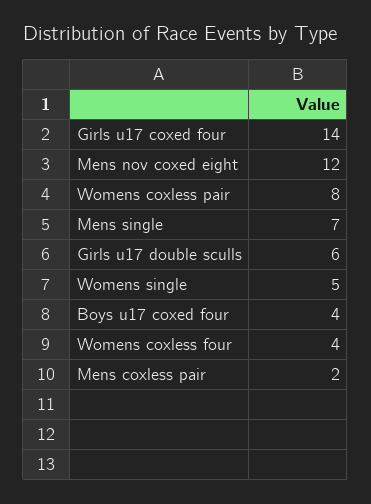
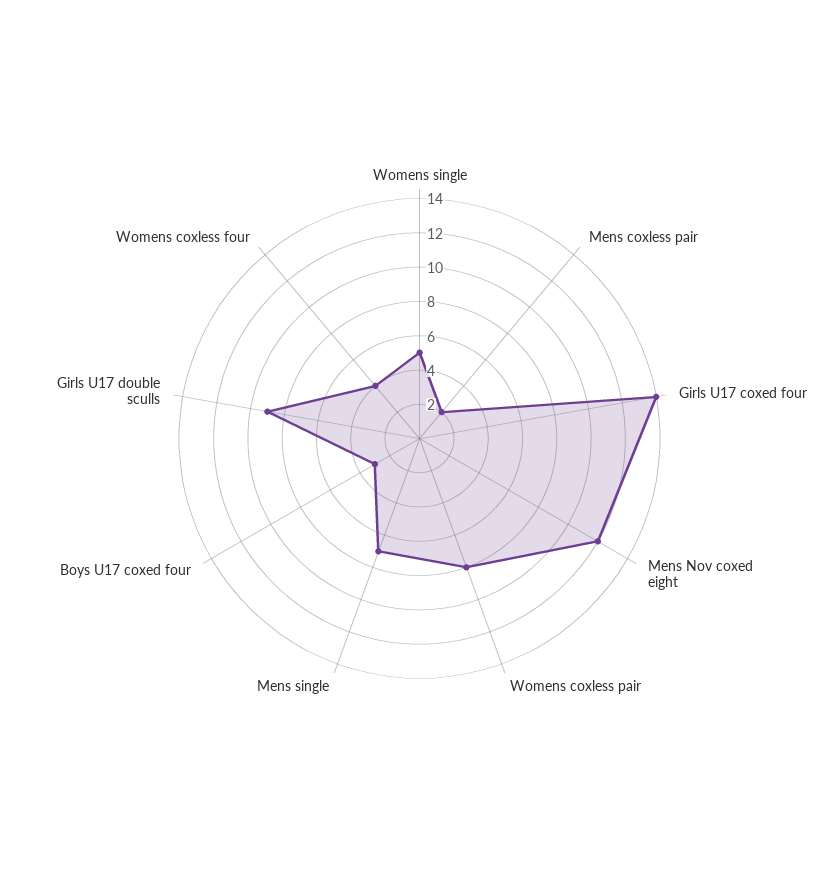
Girls u17 double sculls: 6 -> 9
Boys u17 coxed four: 4 -> 3

